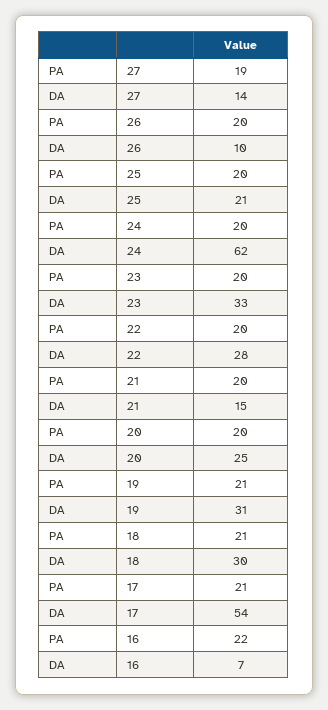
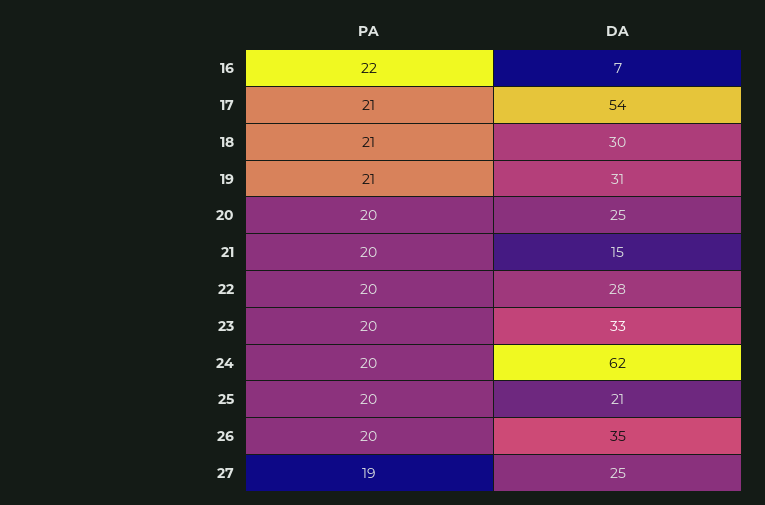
DA, 27: 14 -> 25
DA, 26: 10 -> 35

